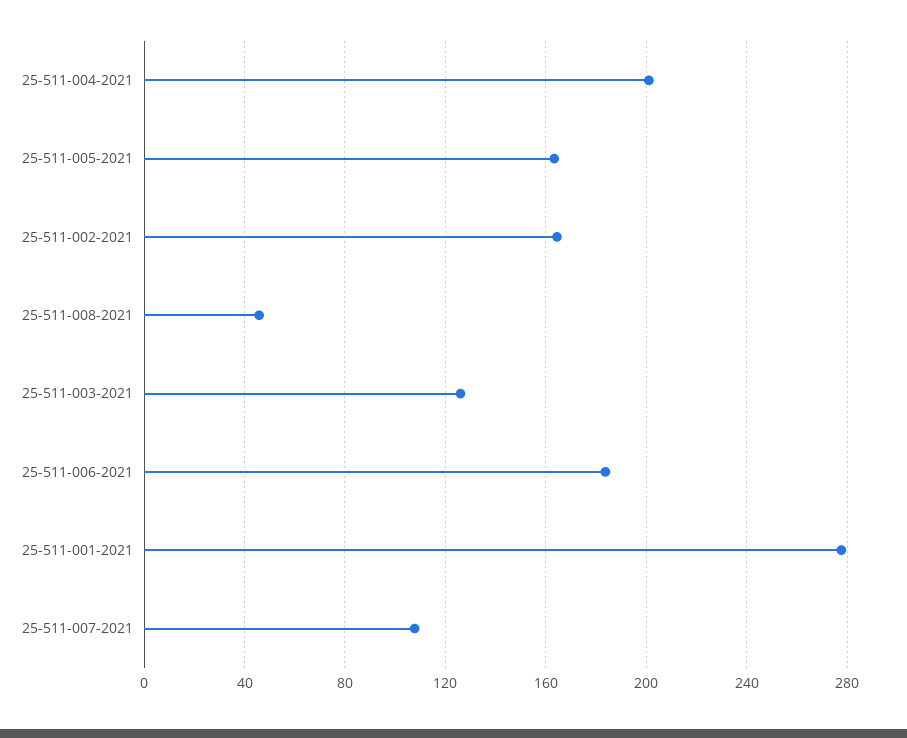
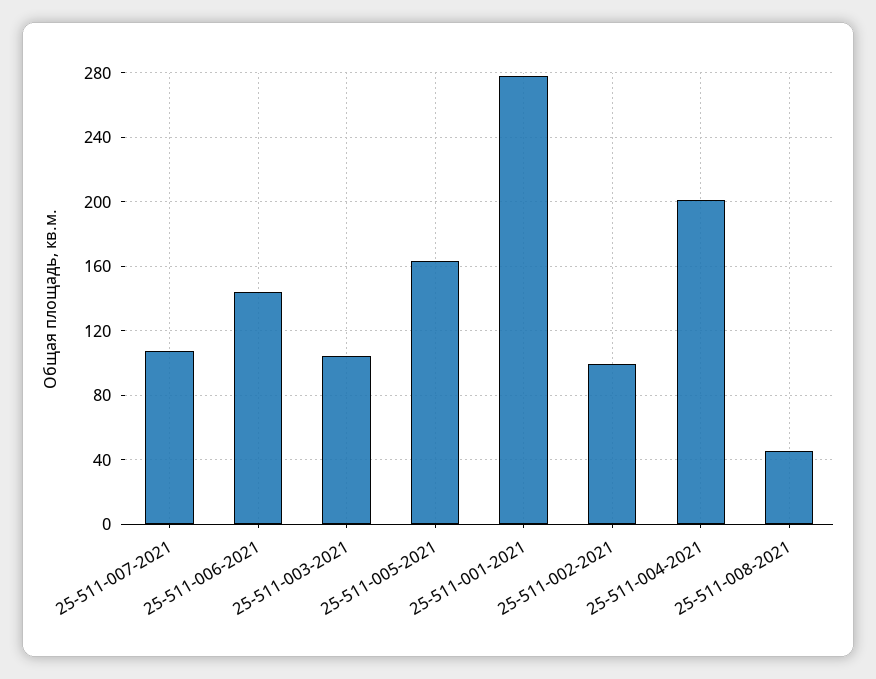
25-511-002-2021: 165 -> 100
25-511-003-2021: 125 -> 105
25-511-006-2021: 185 -> 145

